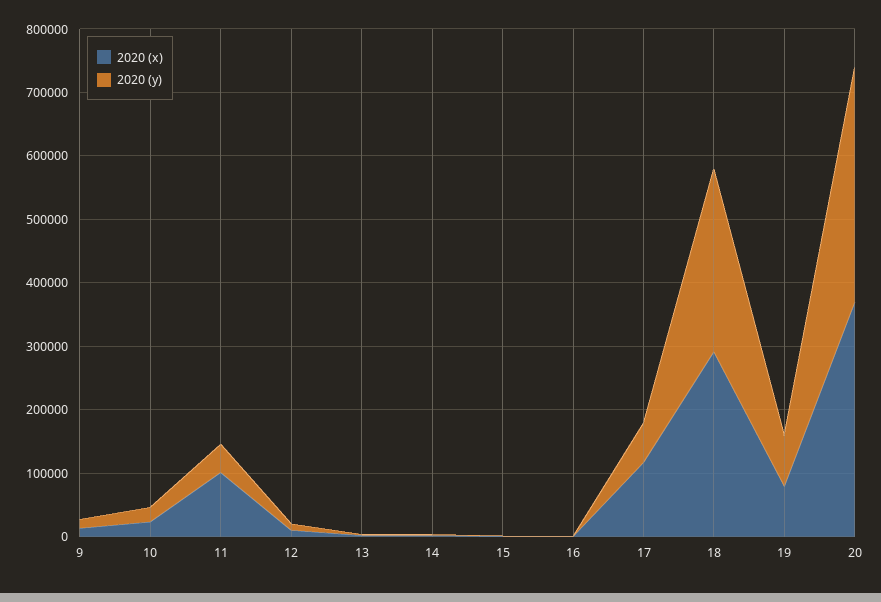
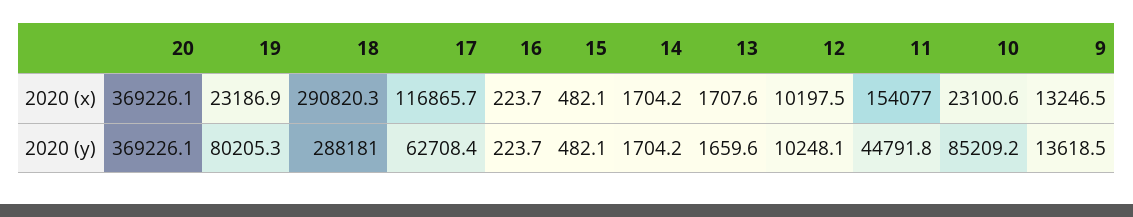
2020 (y), 10: 20000 -> 85209.2
2020 (x), 11: 100000 -> 154077
2020 (x), 19: 80000 -> 23186.9

